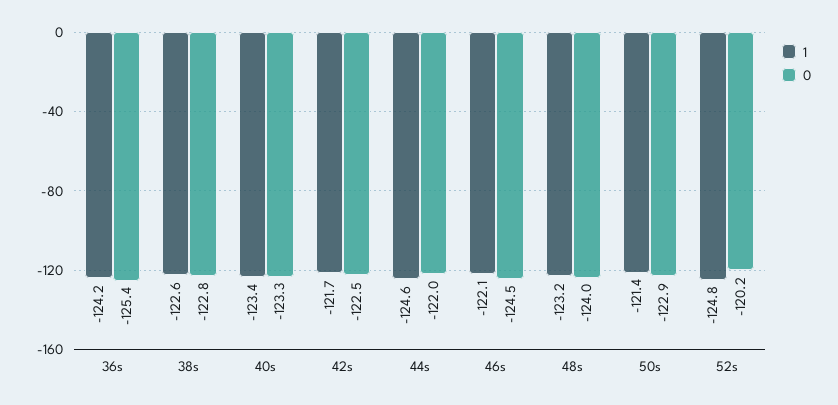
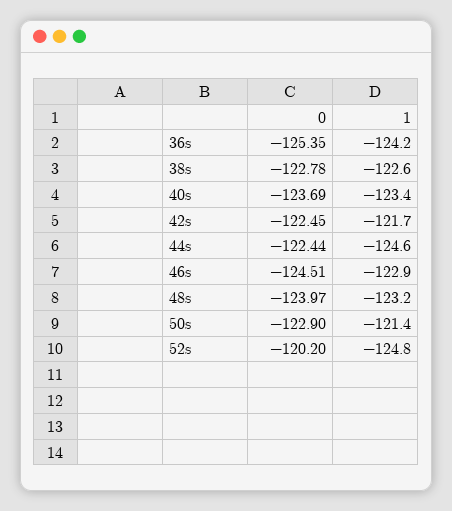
0, 40s: -123.3 -> -123.69
0, 44s: -122 -> -122.44
1, 46s: -122.1 -> -122.9

